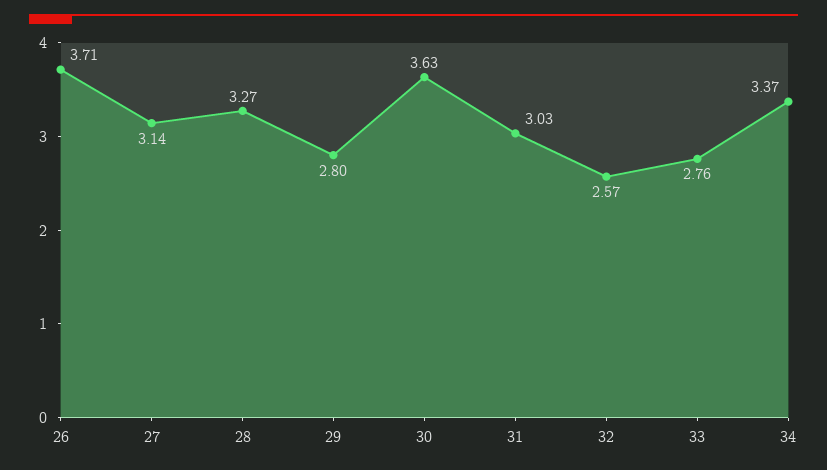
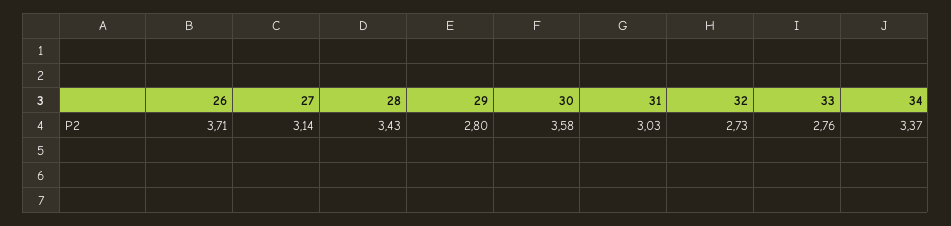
28: 3.27 -> 3.43
30: 3.63 -> 3.58
32: 2.57 -> 2.73

